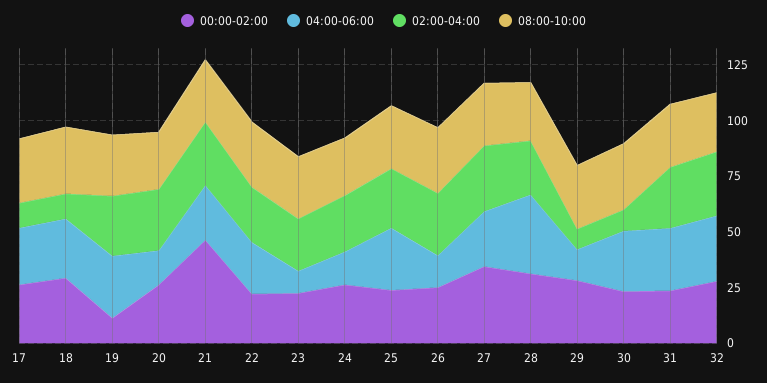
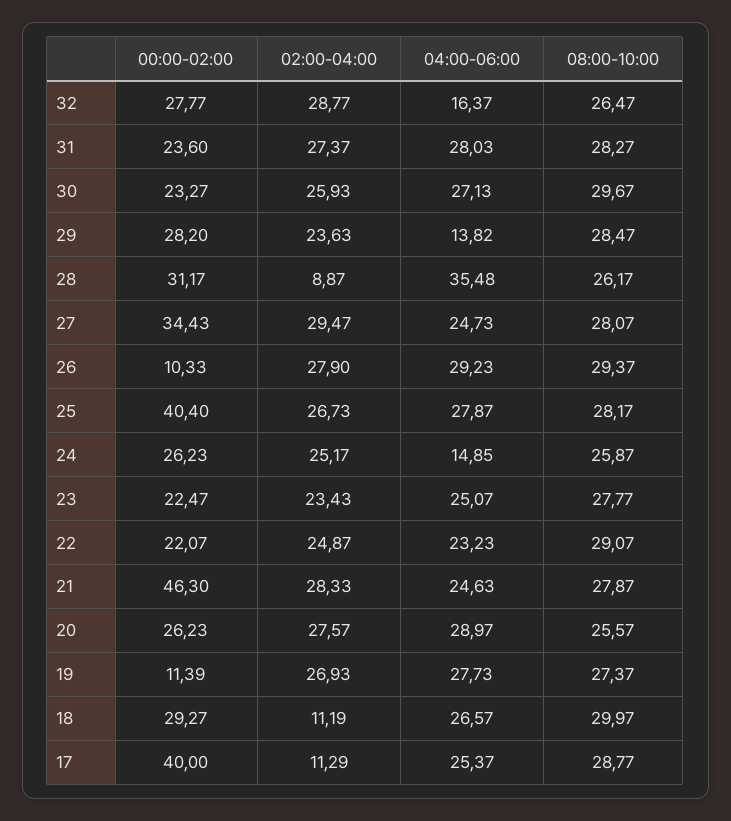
00:00-02:00, 17: 25 -> 40
04:00-06:00, 20: 15 -> 28.97
04:00-06:00, 23: 10 -> 25.07
00:00-02:00, 25: 25 -> 40.4
00:00-02:00, 26: 25 -> 10.33
04:00-06:00, 26: 15 -> 29.23
02:00-04:00, 28: 25 -> 8.87
02:00-04:00, 29: 10 -> 23.63
02:00-04:00, 30: 10 -> 25.93
04:00-06:00, 32: 30 -> 16.37

